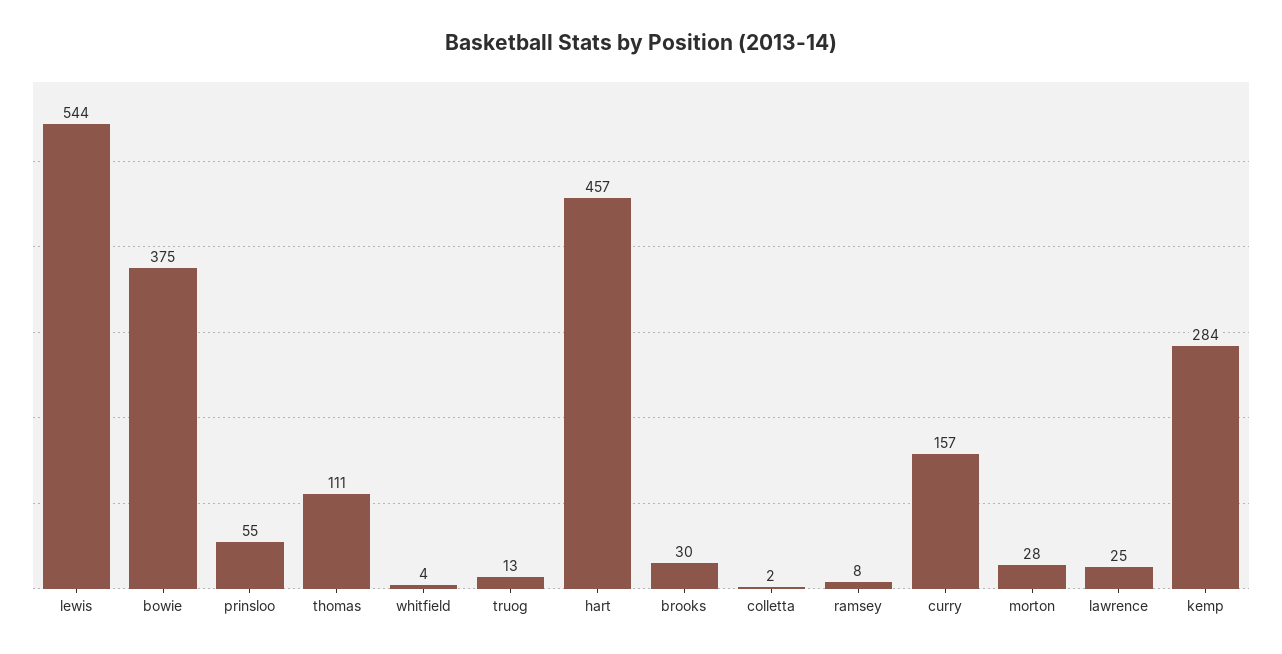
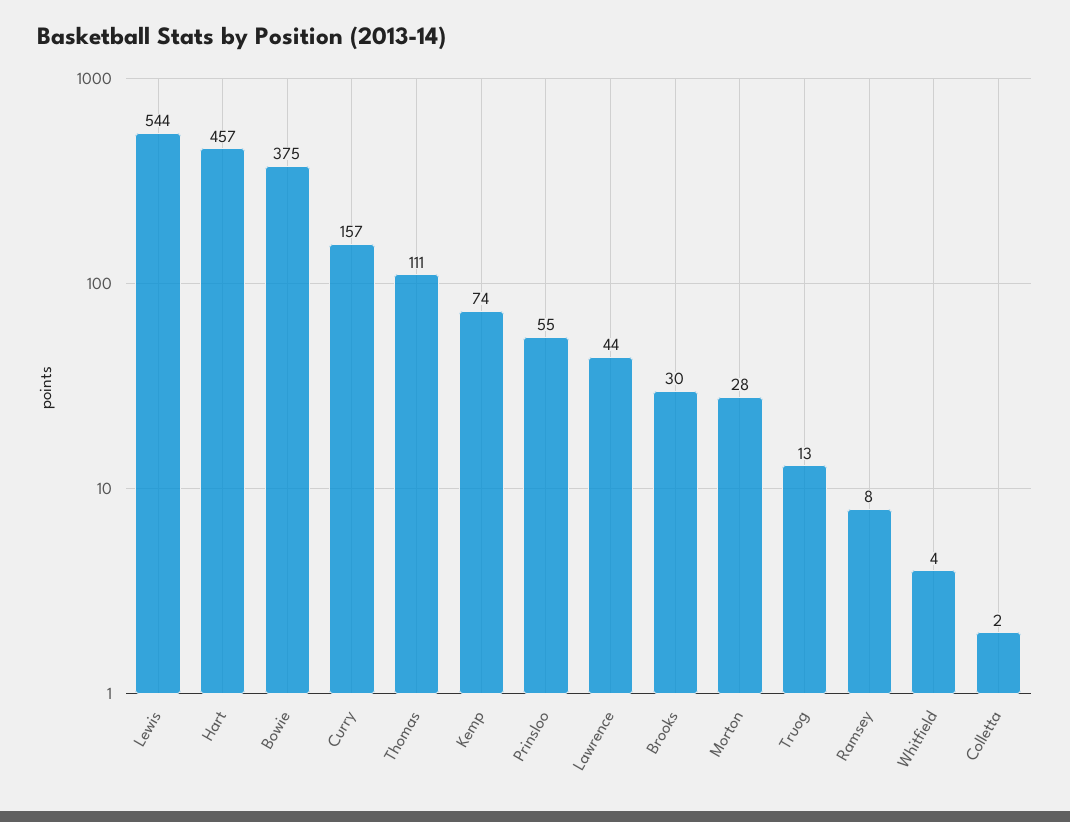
lawrence: 25 -> 44
kemp: 284 -> 74

